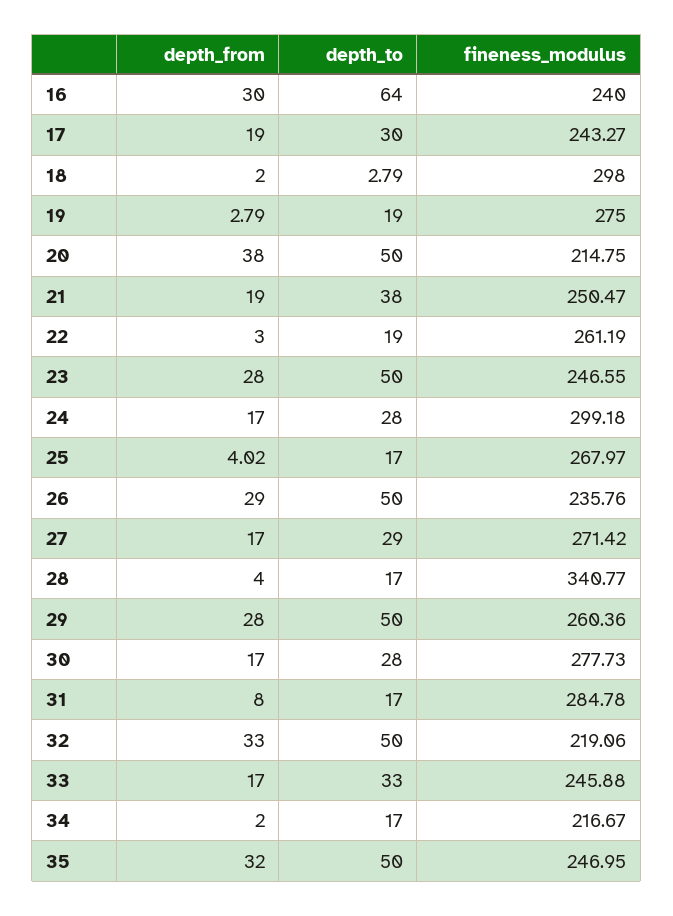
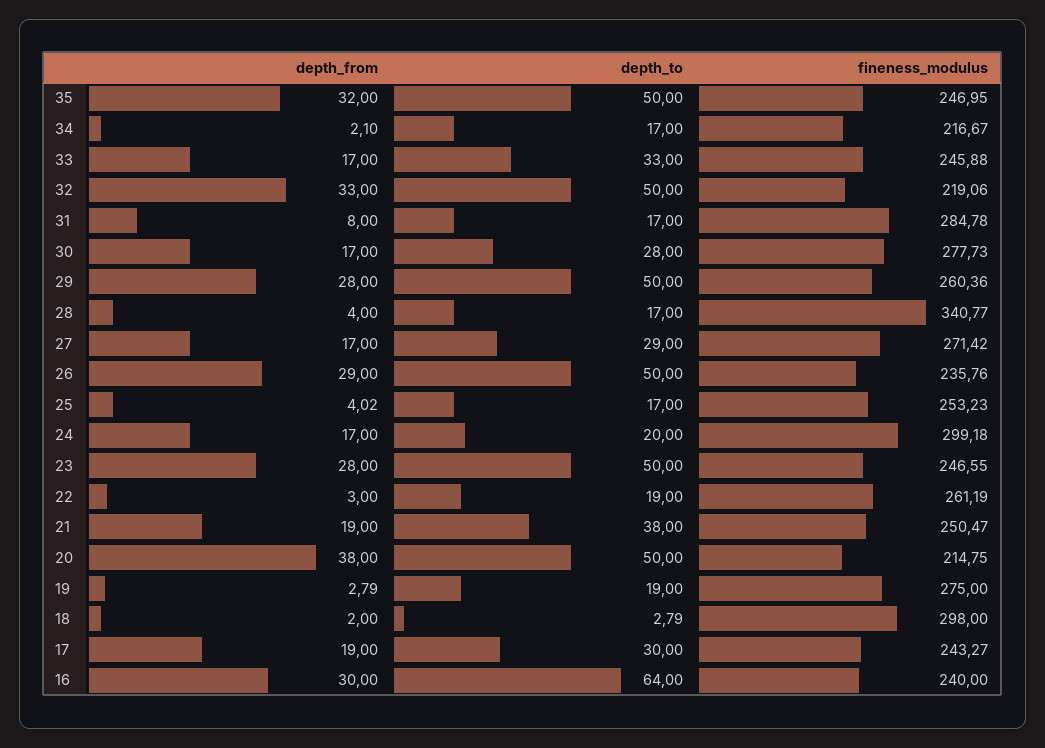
depth_to, 24: 28 -> 20
fineness_modulus, 25: 267.97 -> 253.23
depth_from, 34: 2 -> 2.1

